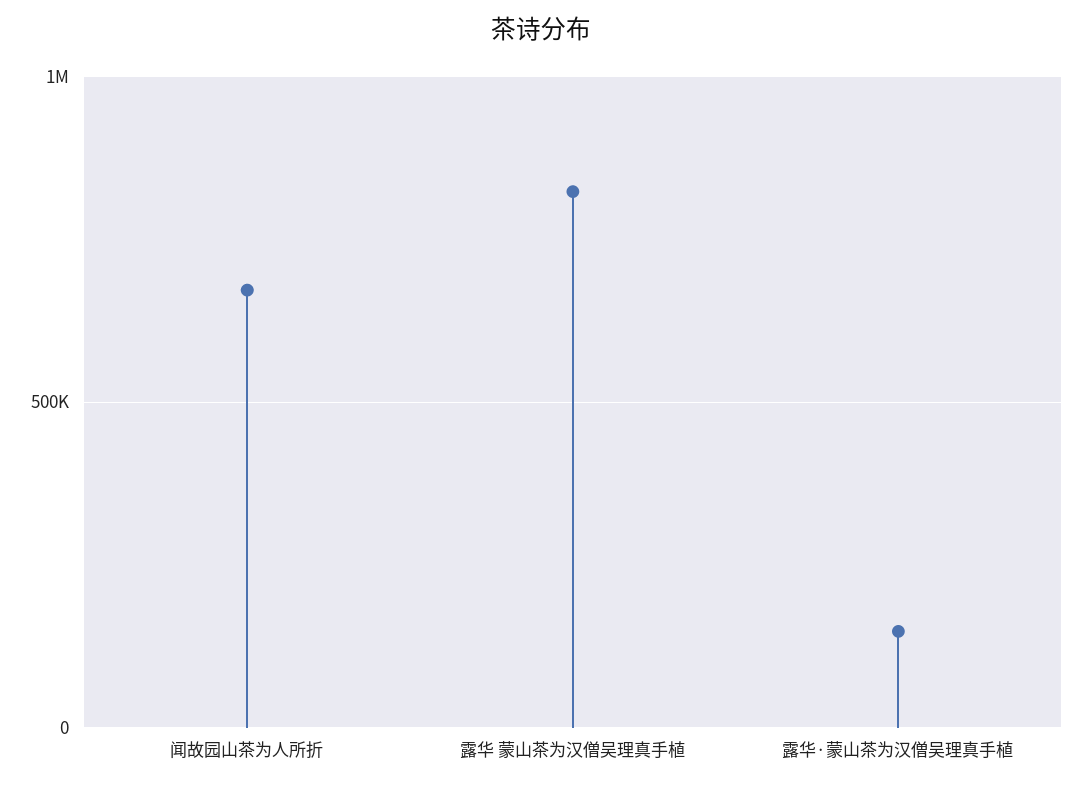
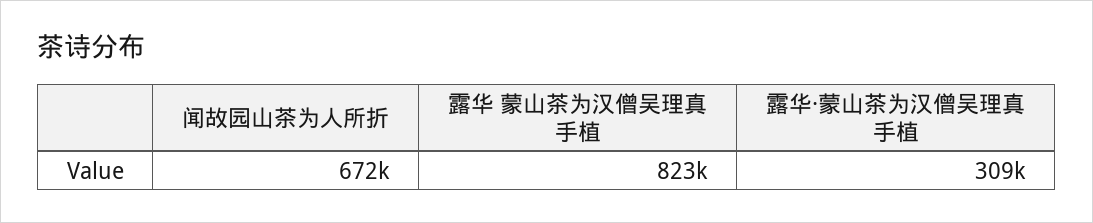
露华·蒙山茶为汉僧吴理真手植: 150000 -> 309000

